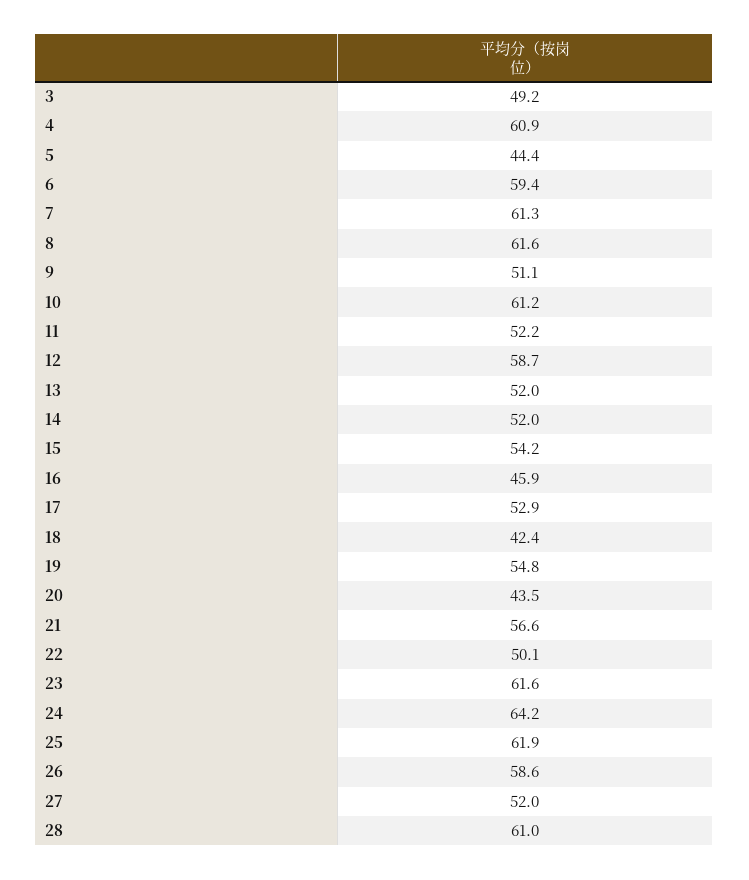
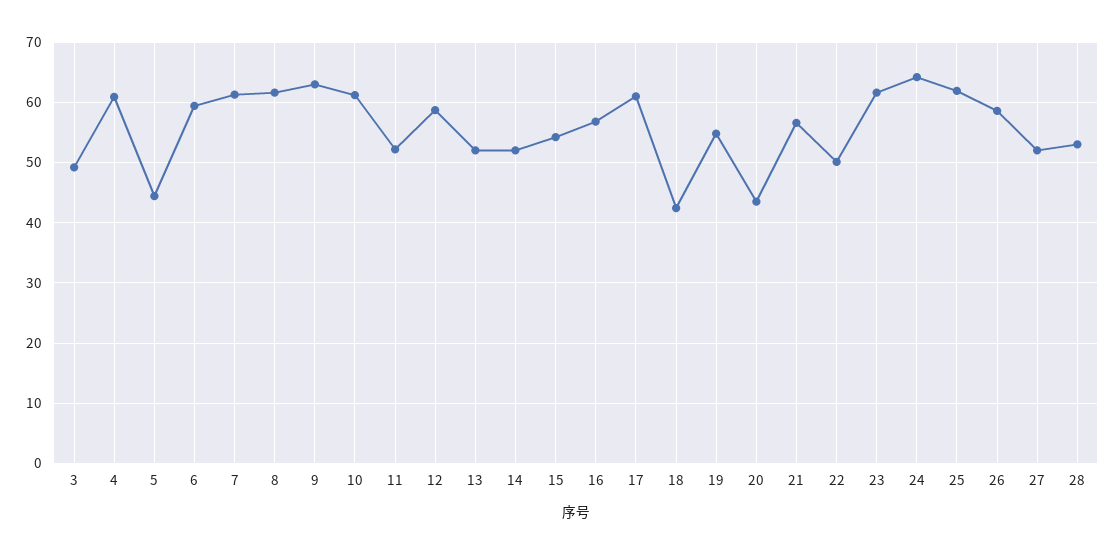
9: 51.1 -> 63
16: 45.9 -> 57
17: 52.9 -> 61
28: 61 -> 53

